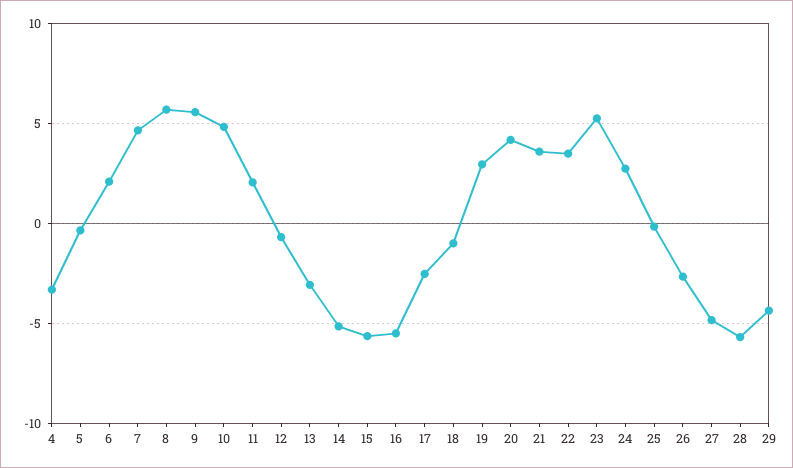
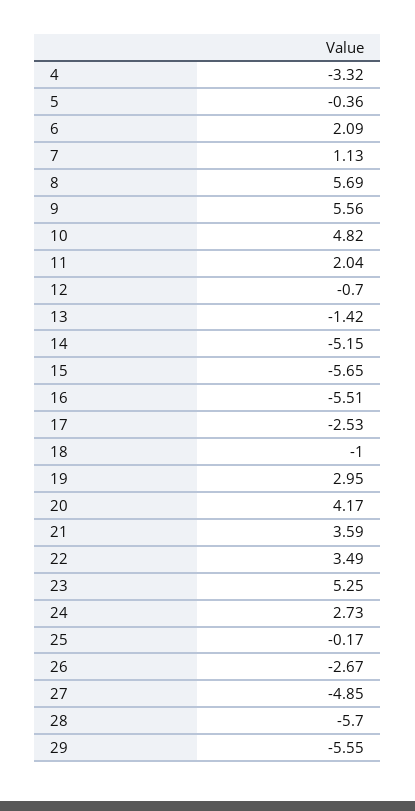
7: 4.5 -> 1.13
13: -3 -> -1.42
29: -4.5 -> -5.55

